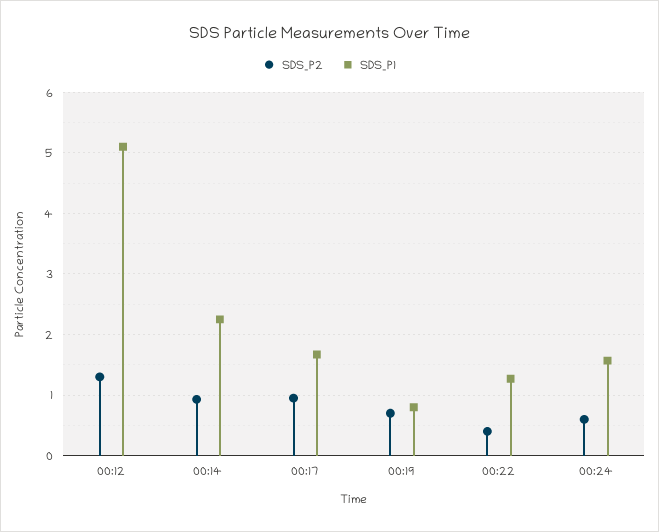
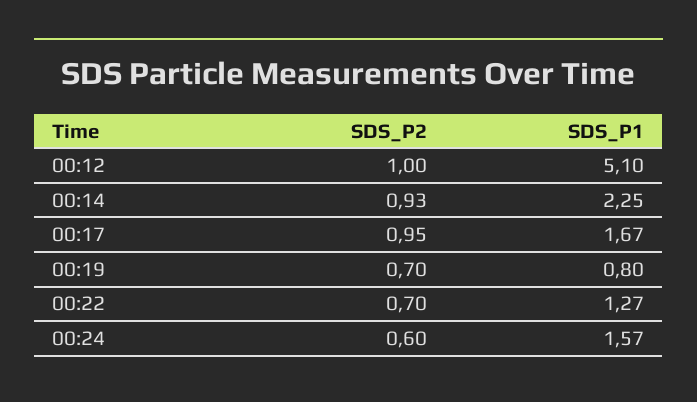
SDS_P2, 00:12: 1.3 -> 1
SDS_P2, 00:22: 0.4 -> 0.7

